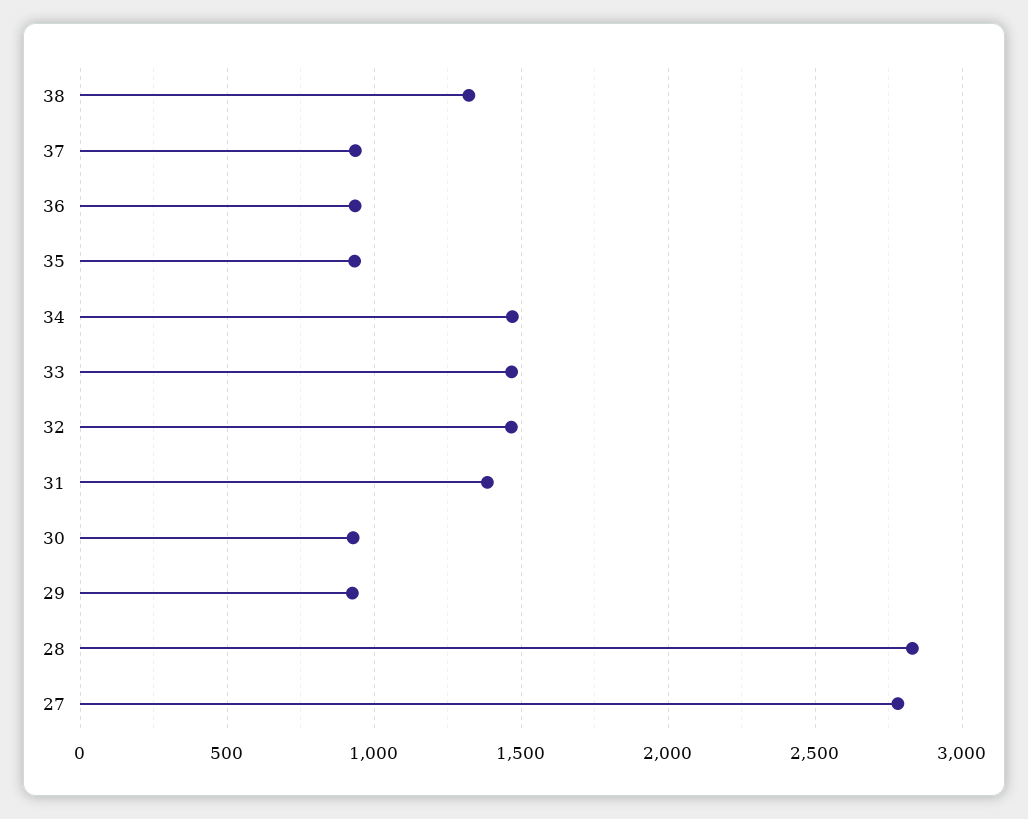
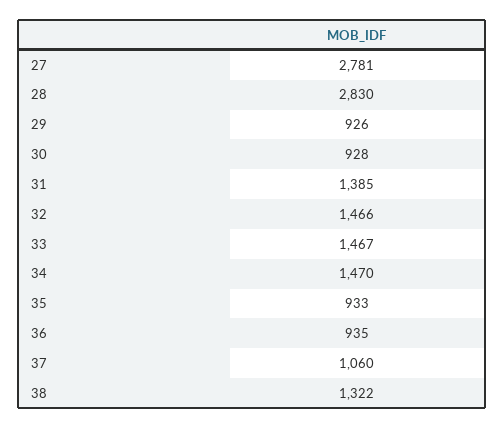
37: 950 -> 1060

